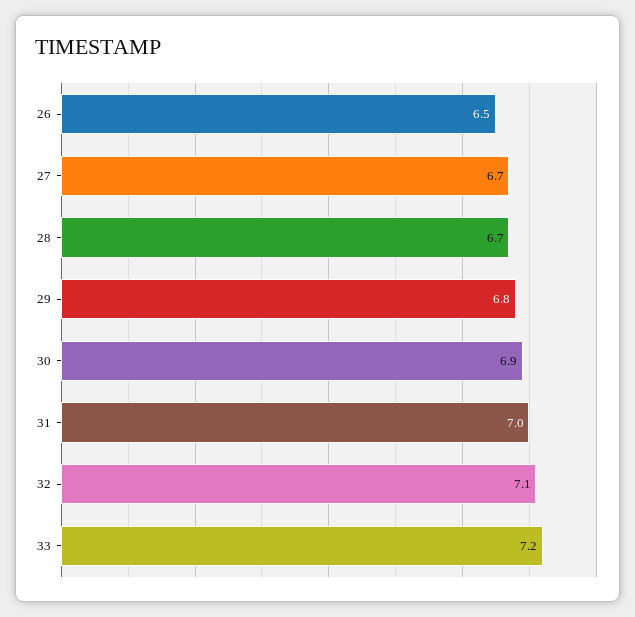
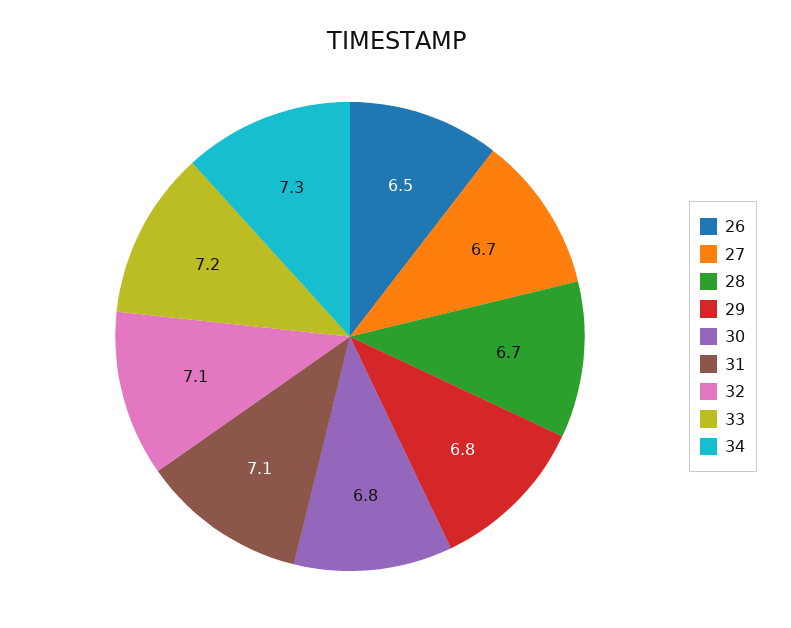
30: 6.9 -> 6.8
31: 7 -> 7.1
34: none -> 7.3

